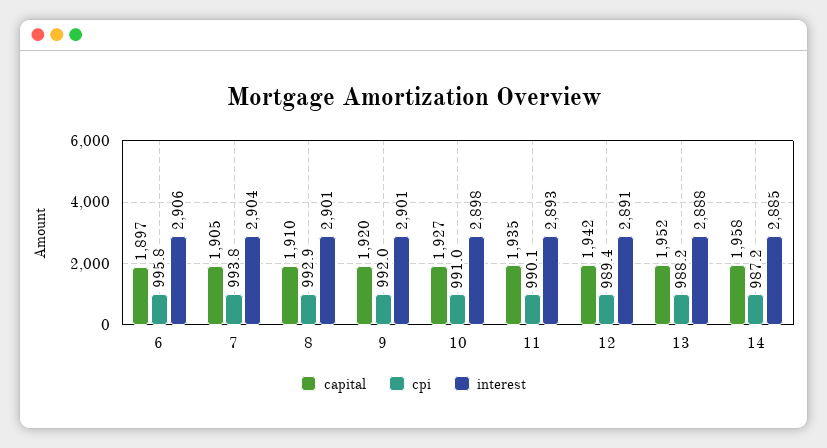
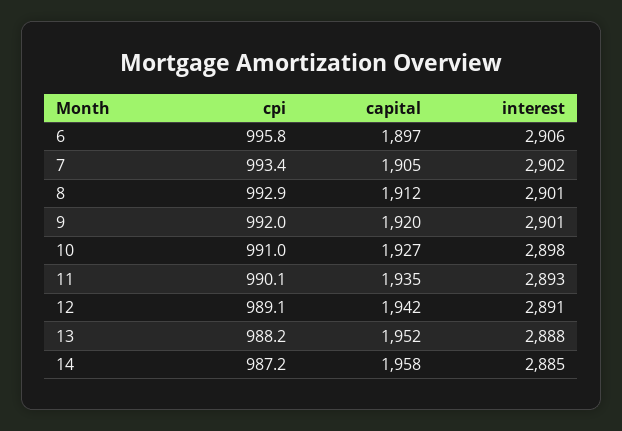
cpi, 7: 993.8 -> 993.4
interest, 7: 2904 -> 2902
capital, 8: 1910 -> 1912
cpi, 12: 989.4 -> 989.1

